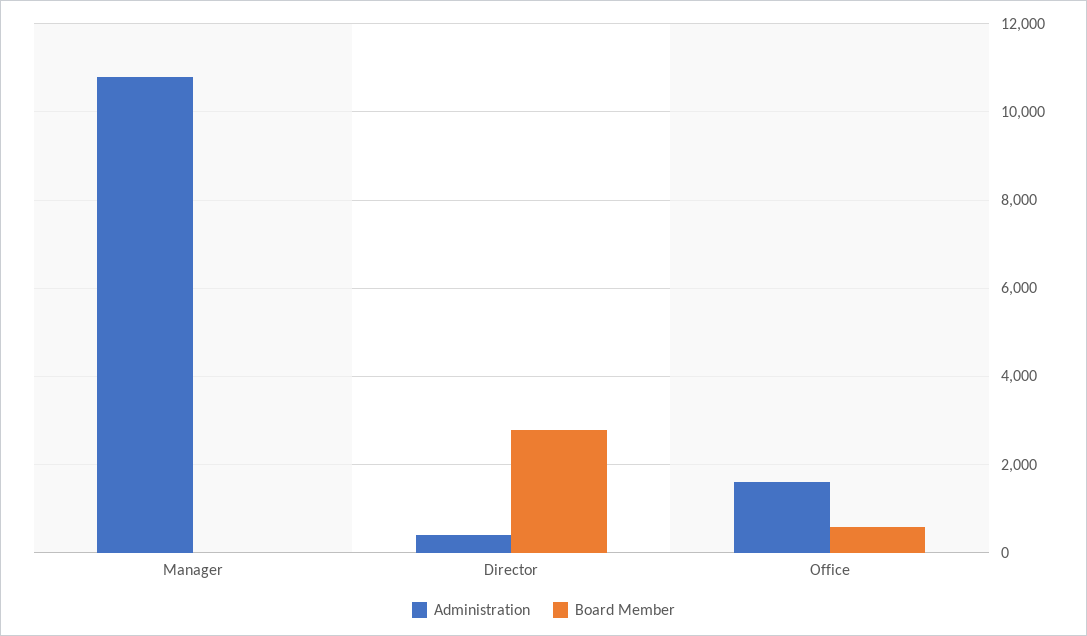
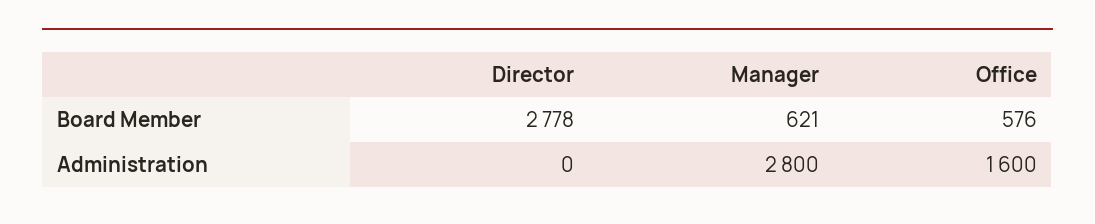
Administration, Manager: 10800 -> 2800
Board Member, Manager: 0 -> 621
Administration, Director: 400 -> 0

